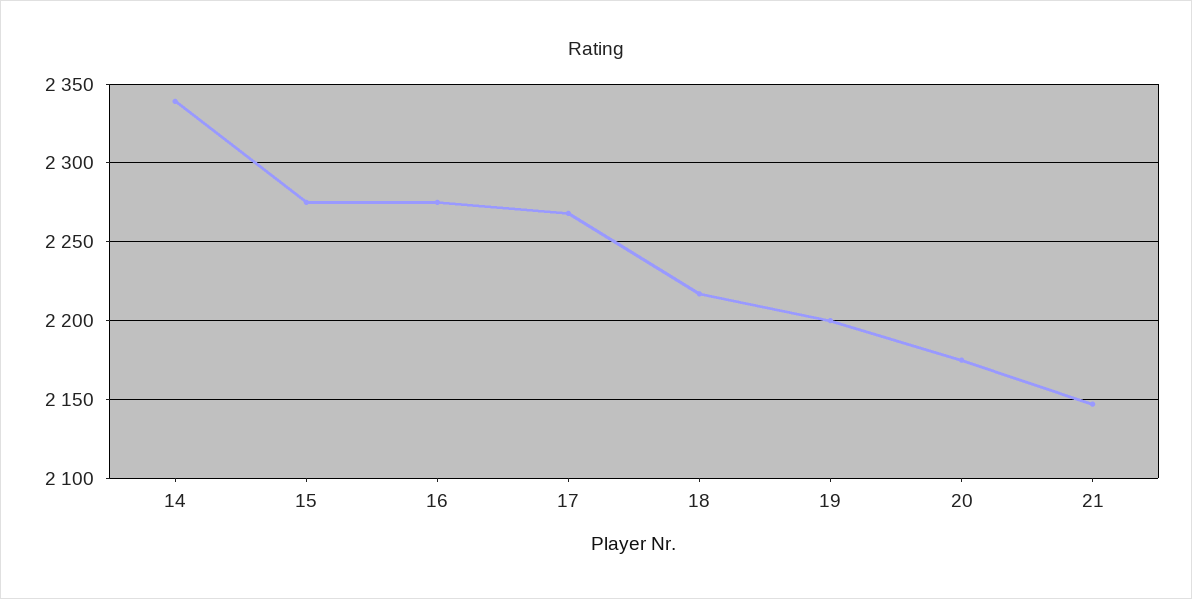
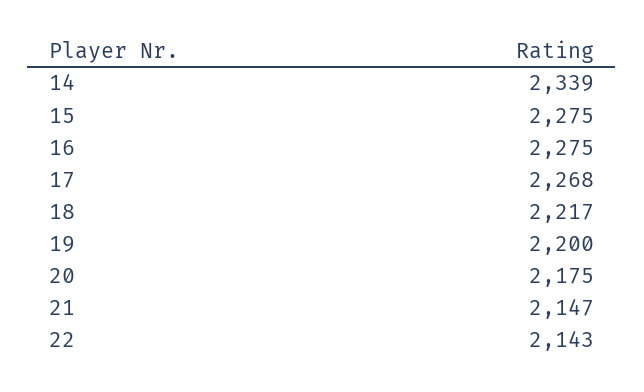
22: none -> 2143

